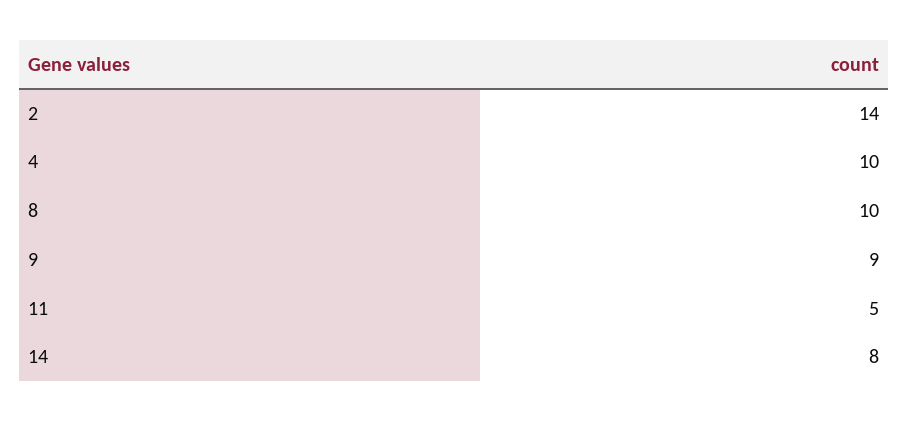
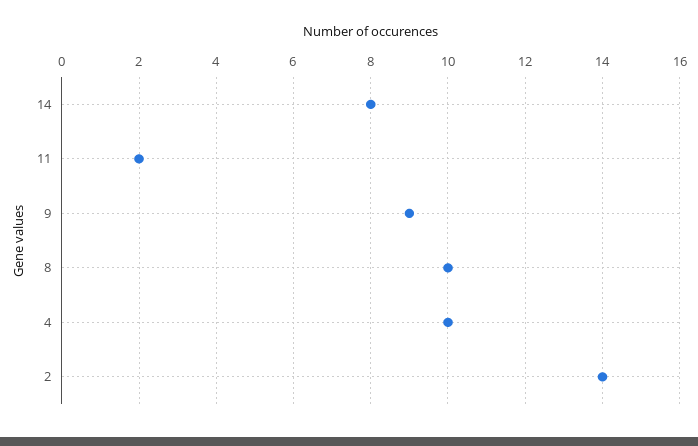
11: 5 -> 2

